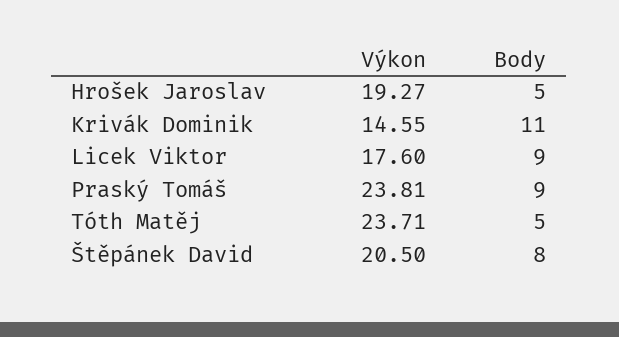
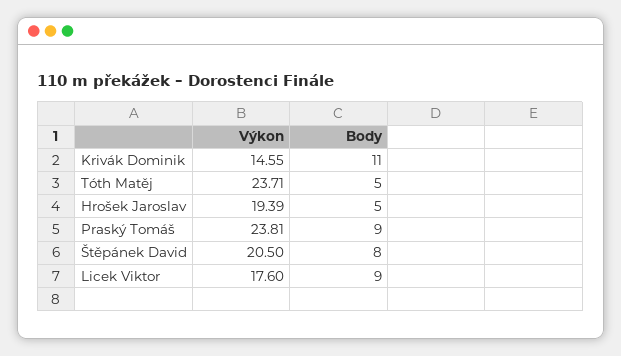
Výkon, Hrošek Jaroslav: 19.27 -> 19.39

